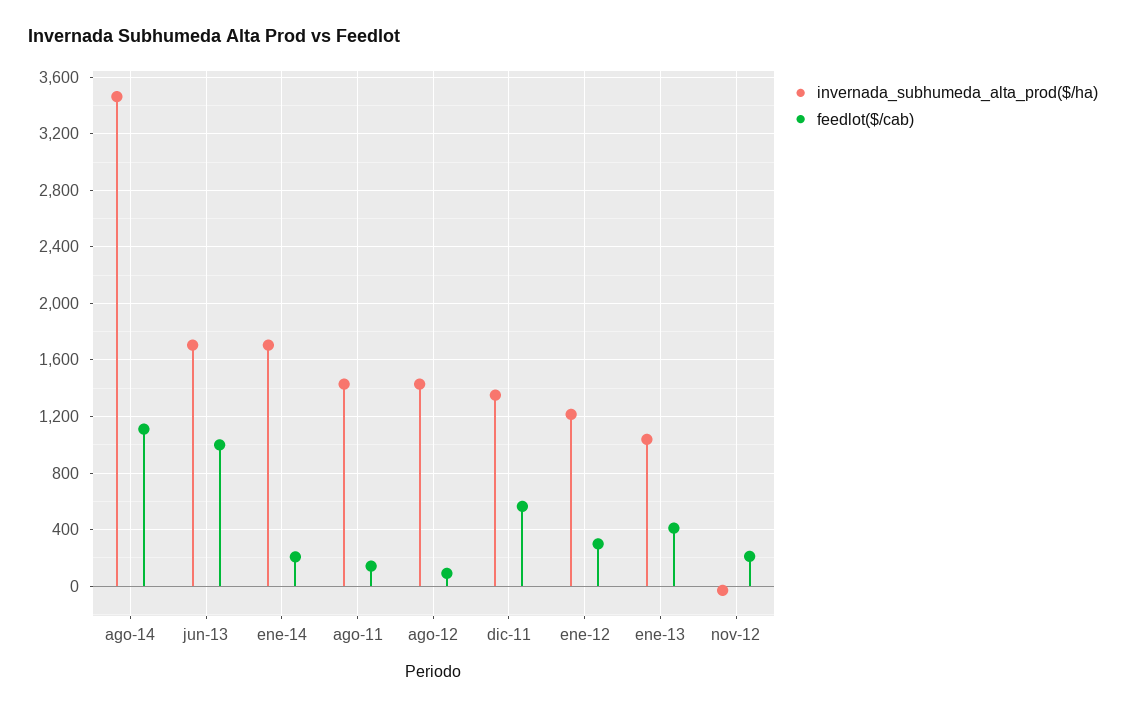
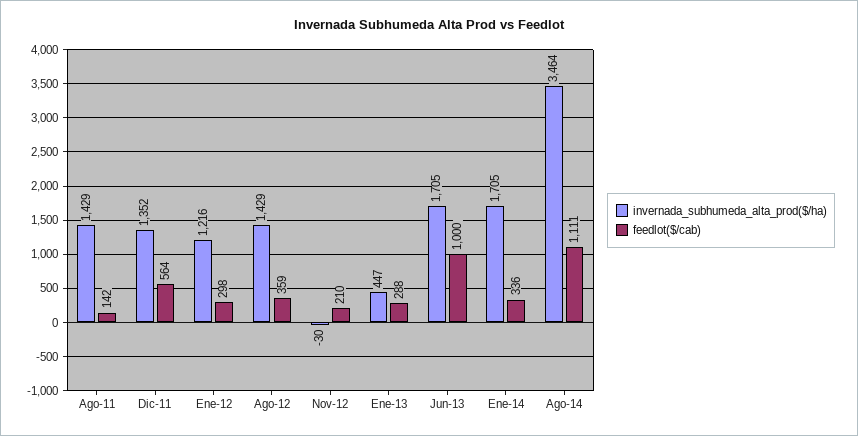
feedlot($/cab), ene-14: 200 -> 336
feedlot($/cab), ago-12: 100 -> 359
invernada_subhumeda_alta_prod($/ha), ene-13: 1050 -> 447
feedlot($/cab), ene-13: 400 -> 288

